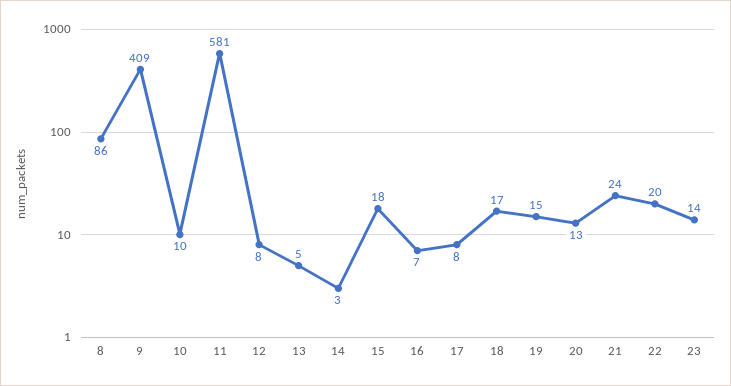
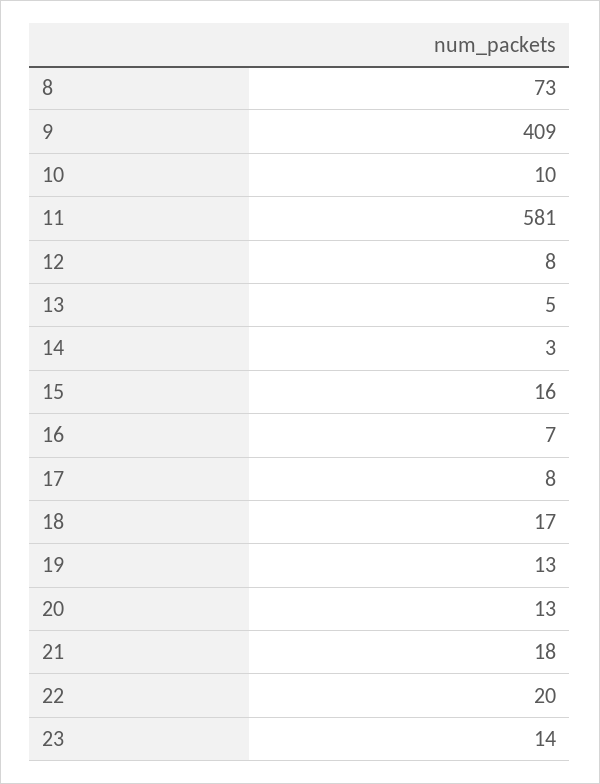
8: 86 -> 73
15: 18 -> 16
19: 15 -> 13
21: 24 -> 18

